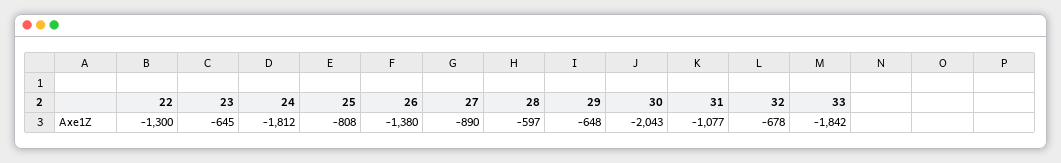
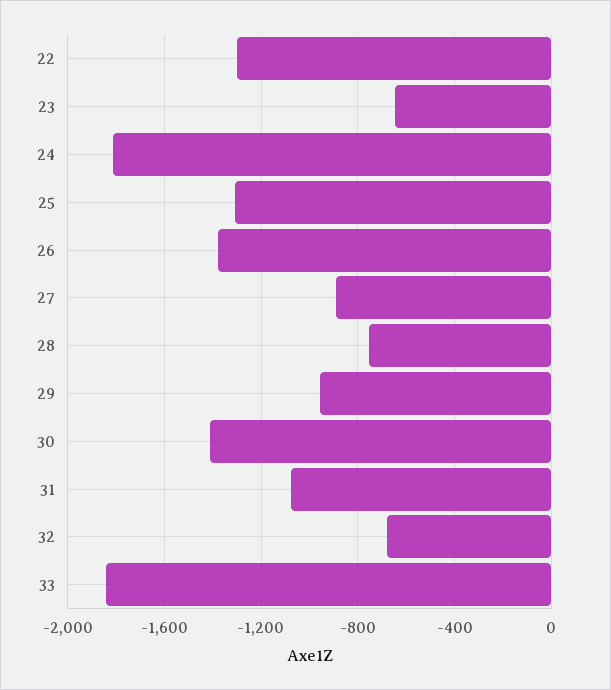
25: -808 -> -1300
28: -597 -> -750
29: -648 -> -950
30: -2043 -> -1400

